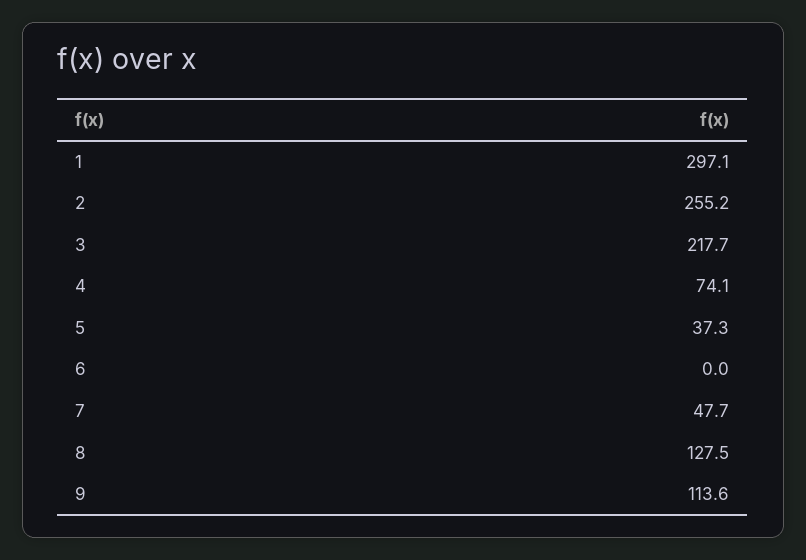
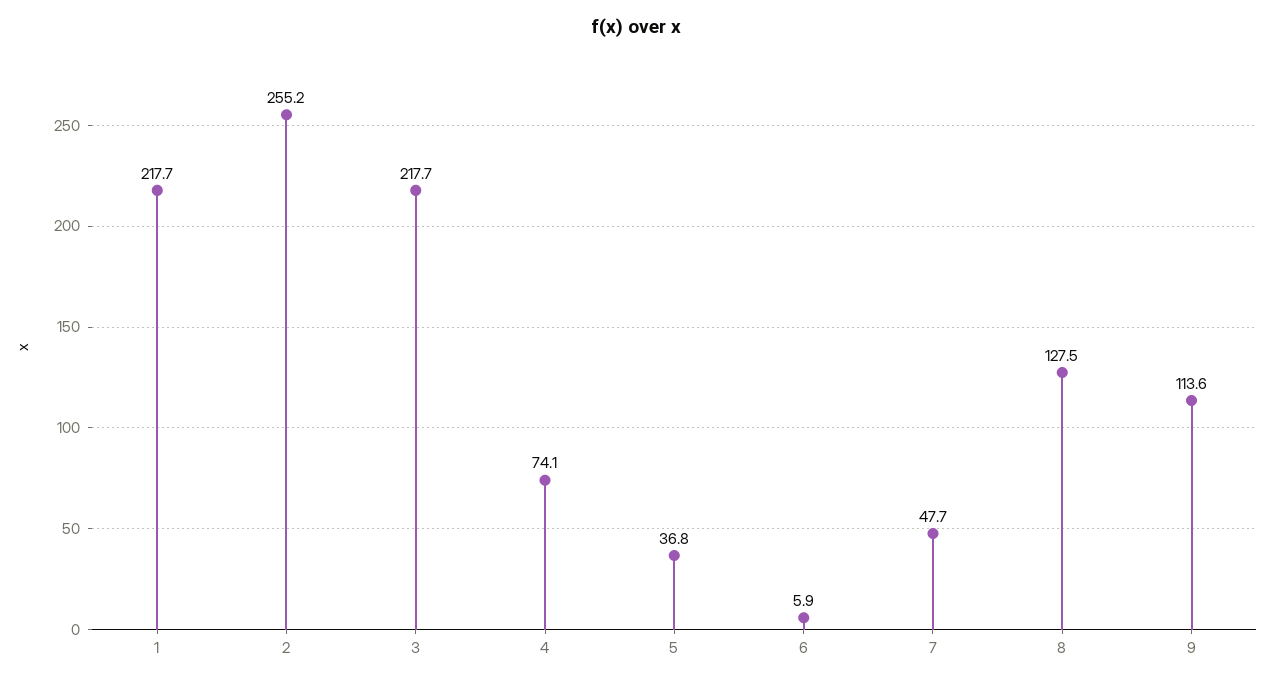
1: 297.1 -> 217.7
5: 37.3 -> 36.8
6: 0 -> 5.9

